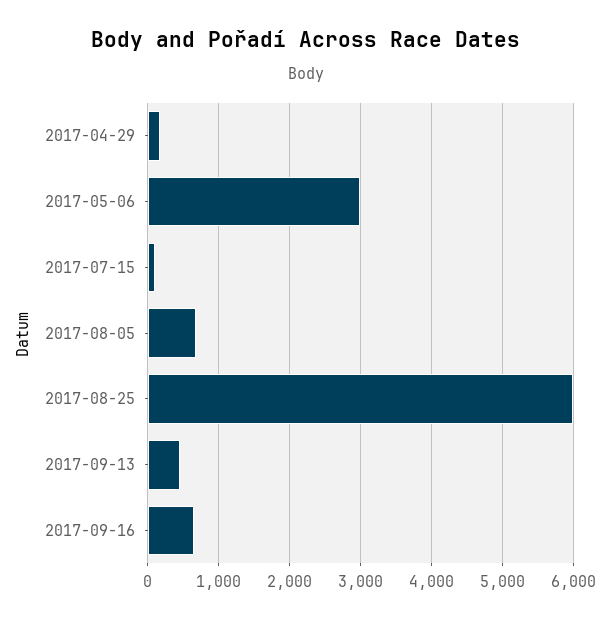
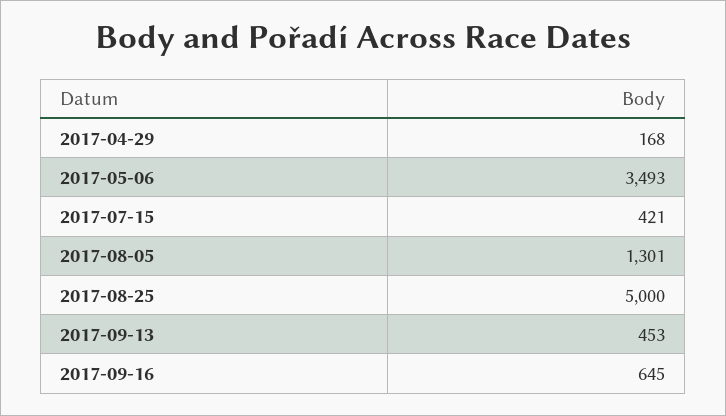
2017-05-06: 3000 -> 3493
2017-07-15: 100 -> 421
2017-08-05: 700 -> 1301
2017-08-25: 6000 -> 5000

